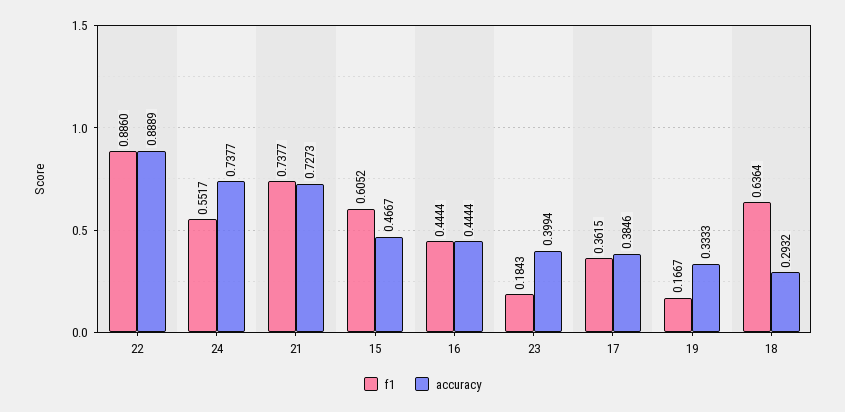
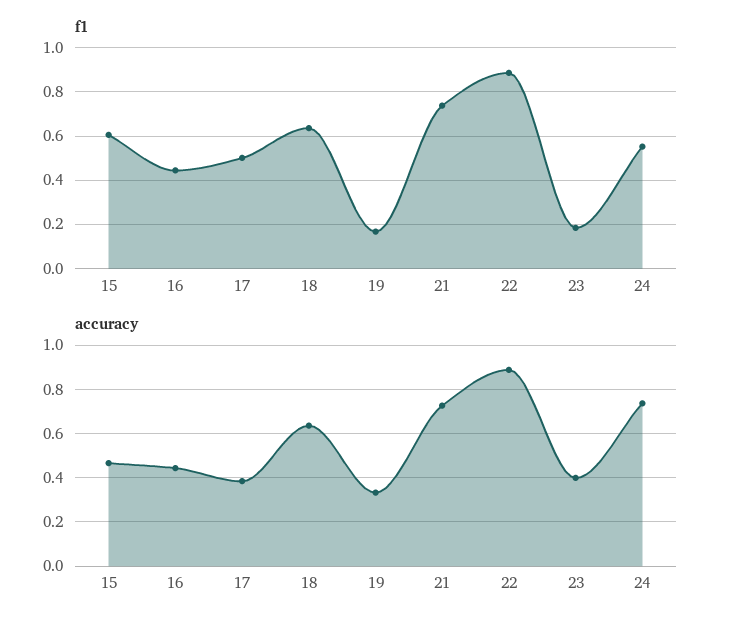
f1, 17: 0.3615 -> 0.5
accuracy, 18: 0.2932 -> 0.65

